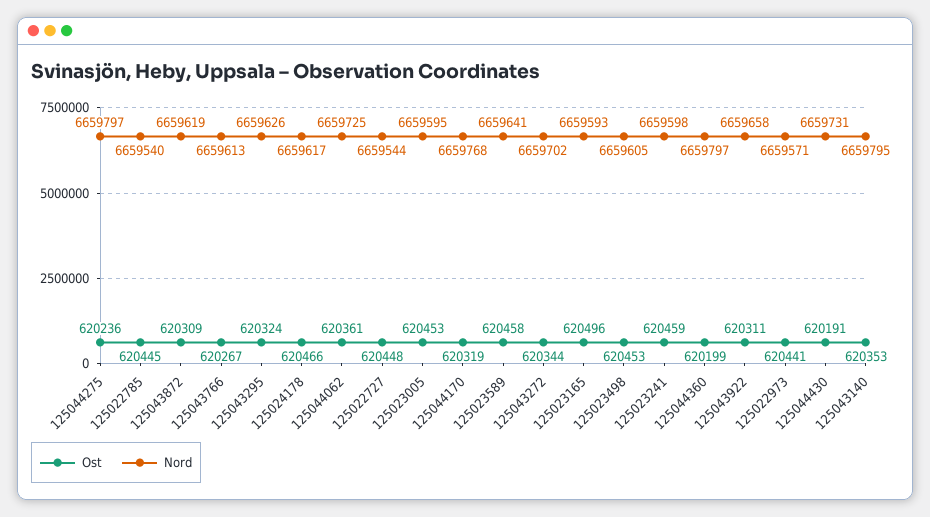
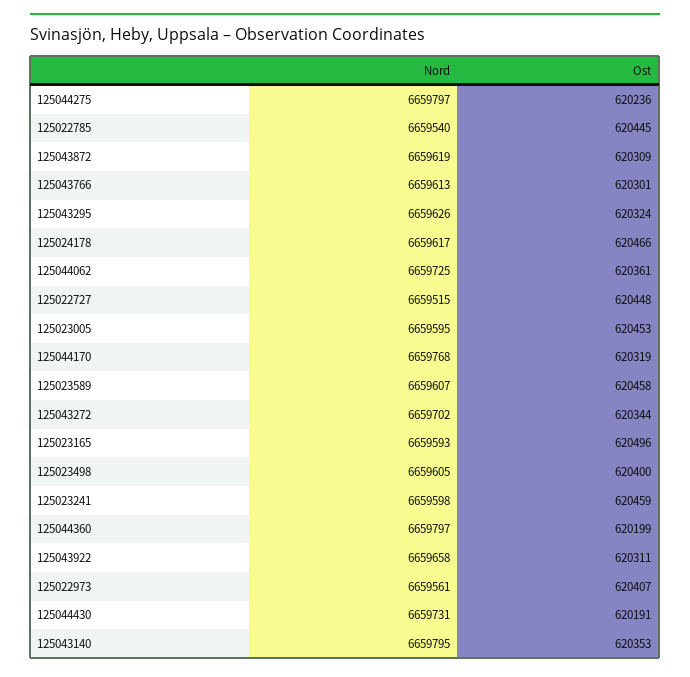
Ost, 125043766: 620267 -> 620301
Nord, 125022727: 6659544 -> 6659515
Nord, 125023589: 6659641 -> 6659607
Ost, 125023498: 620453 -> 620400
Ost, 125022973: 620441 -> 620407
Nord, 125022973: 6659571 -> 6659561

